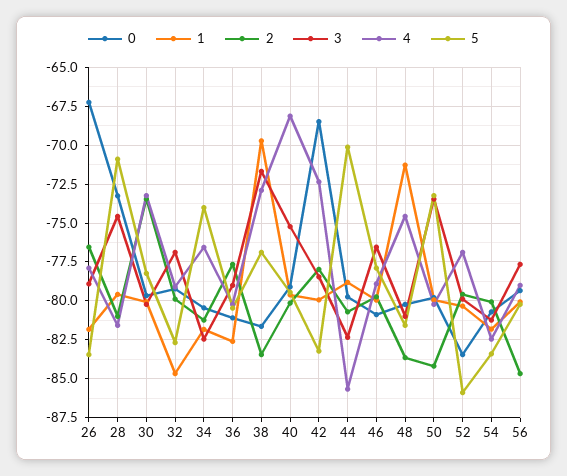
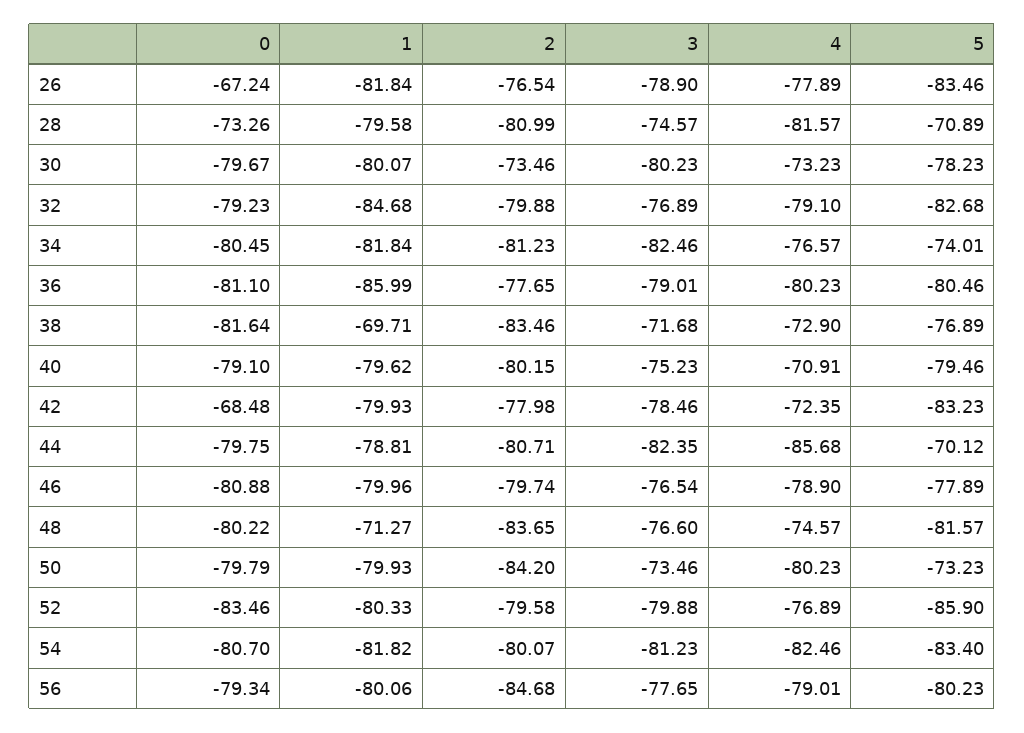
1, 36: -82.5 -> -85.99
4, 40: -68 -> -70.91
3, 48: -81 -> -76.6

